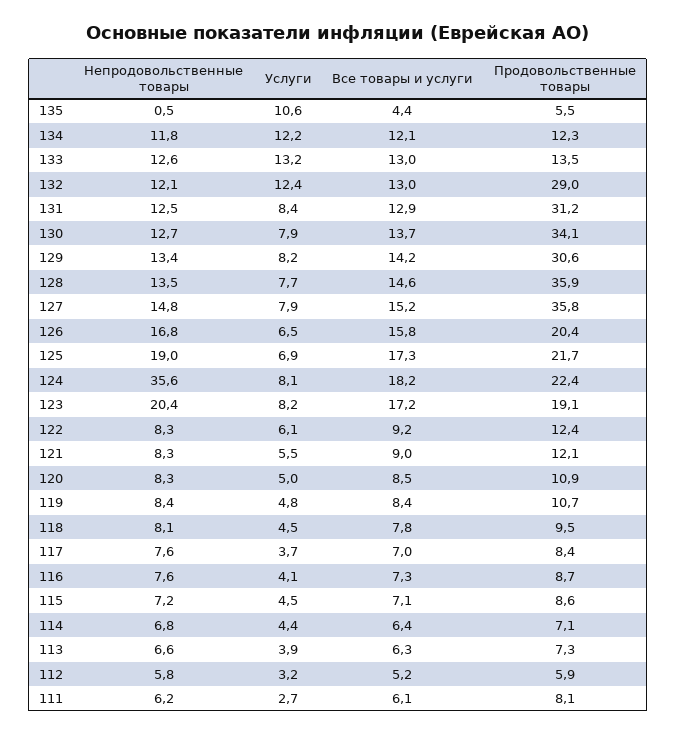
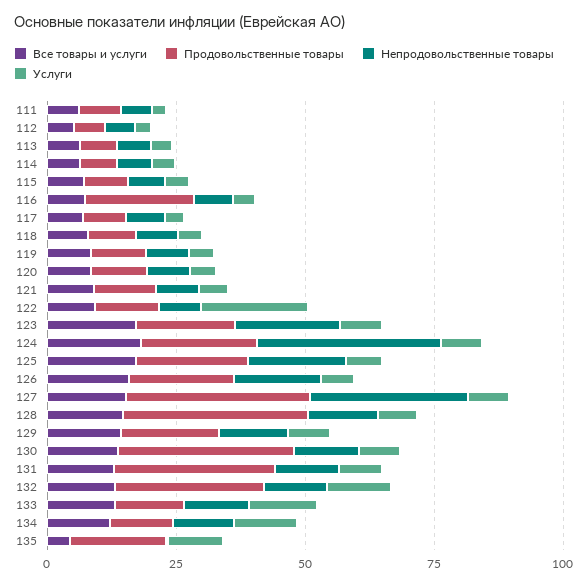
Продовольственные товары, 135: 5.5 -> 20
Продовольственные товары, 129: 30.6 -> 20
Непродовольственные товары, 127: 14.8 -> 30
Услуги, 122: 6.1 -> 20
Продовольственные товары, 116: 8.7 -> 20

